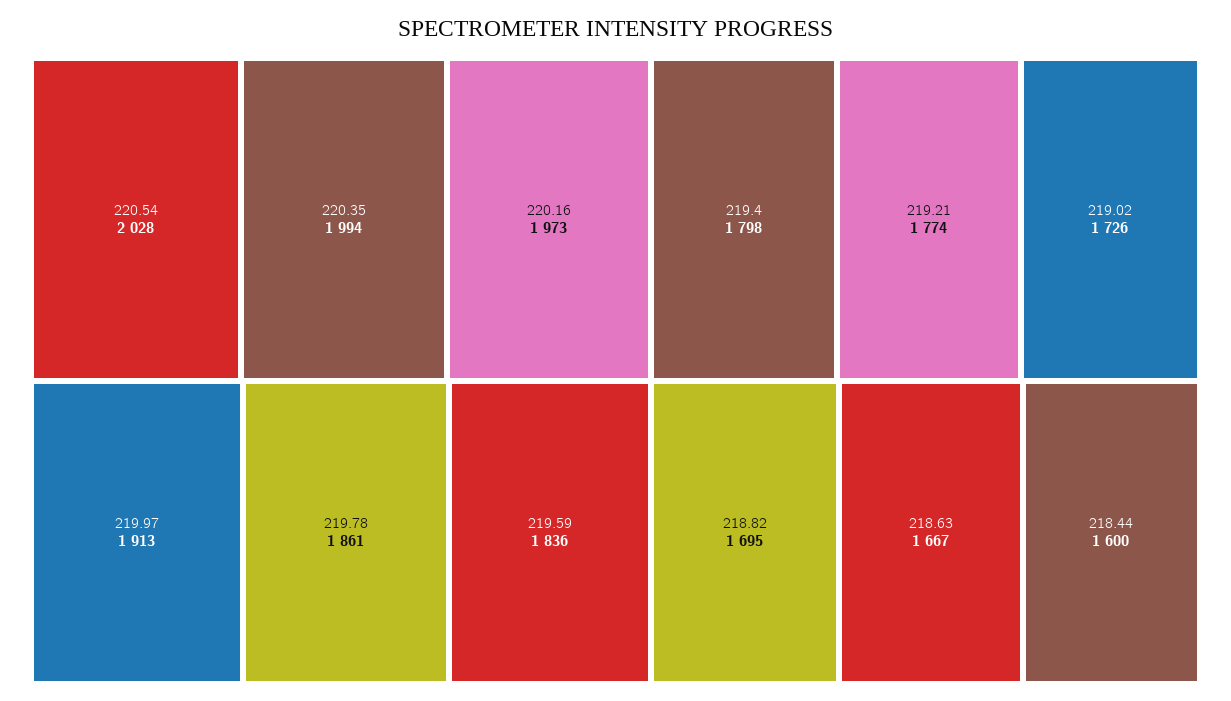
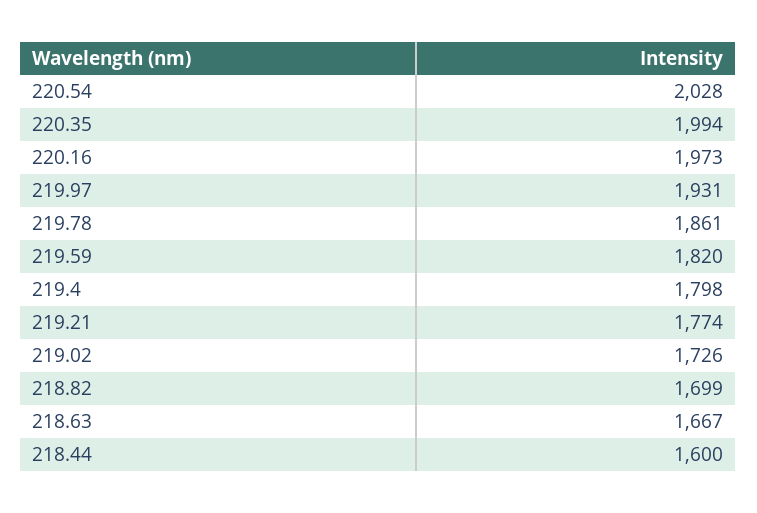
219.97: 1913 -> 1931
219.59: 1836 -> 1820
218.82: 1695 -> 1699

